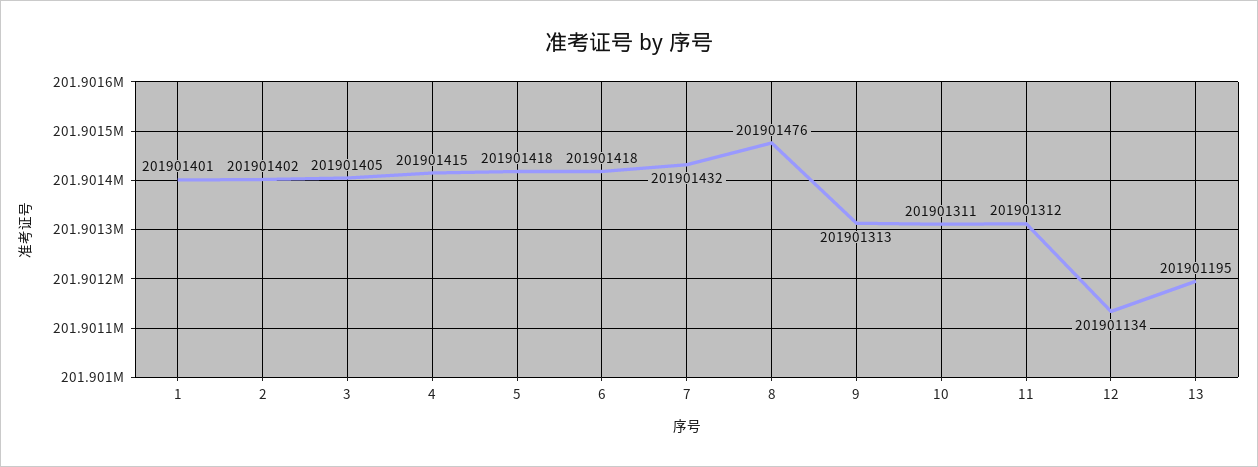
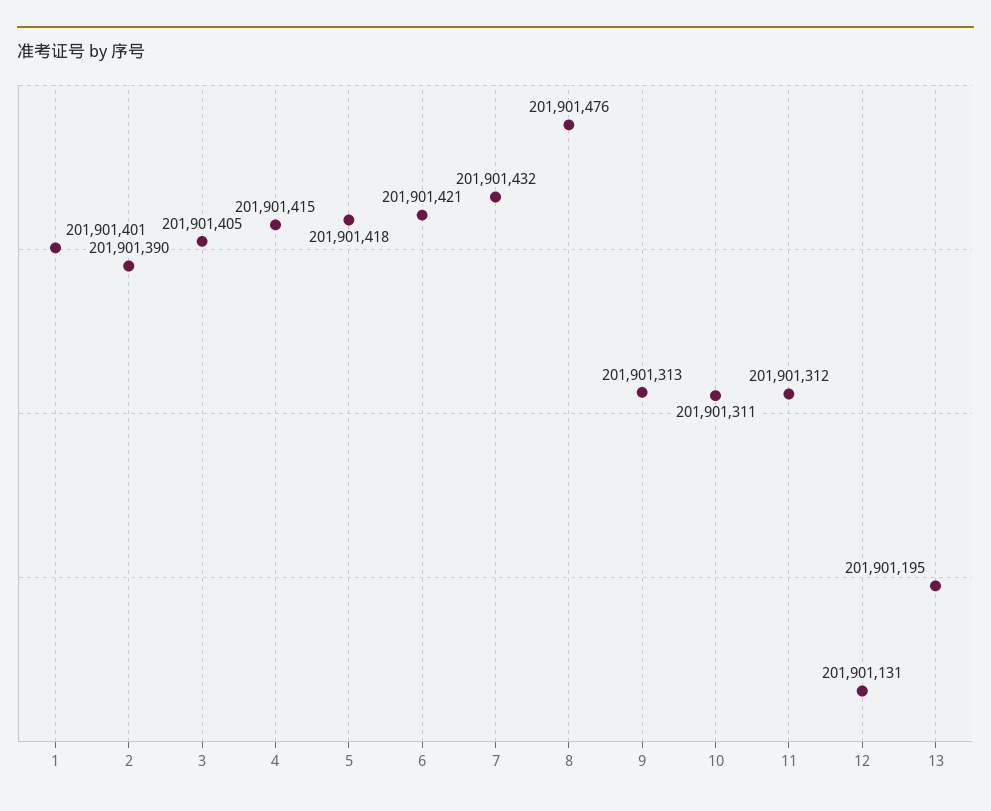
2: 201901402 -> 201901390
6: 201901418 -> 201901421
12: 201901134 -> 201901131

